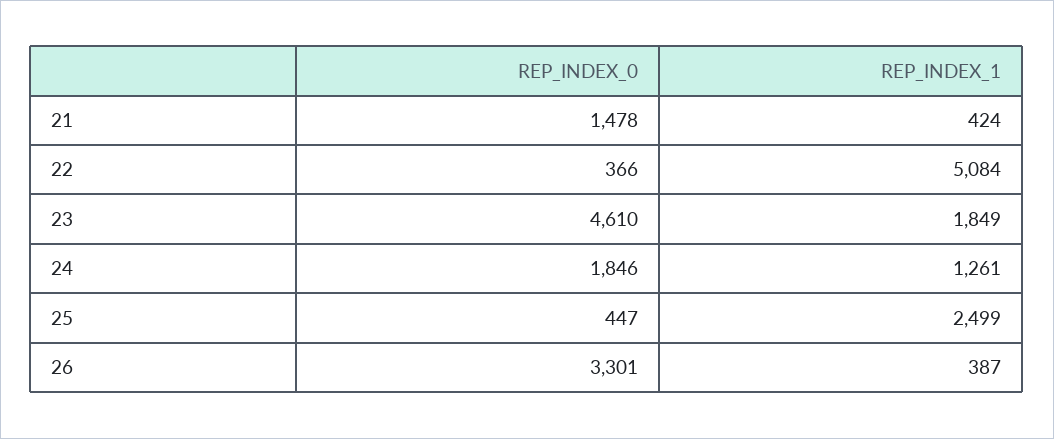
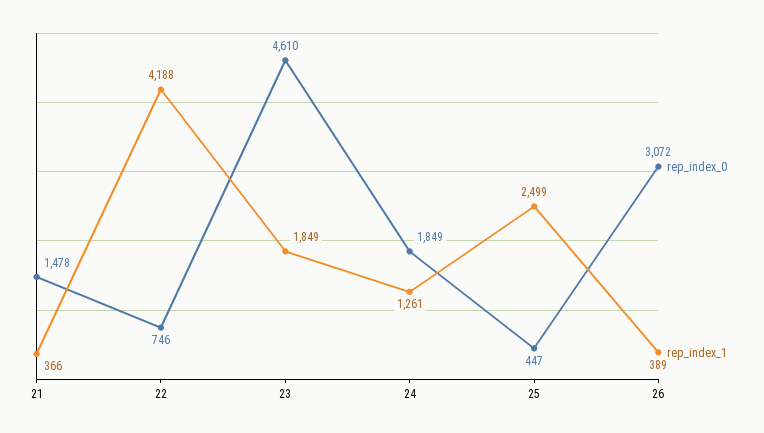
REP_INDEX_1, 21: 424 -> 366
REP_INDEX_0, 22: 366 -> 746
REP_INDEX_1, 22: 5084 -> 4188
REP_INDEX_0, 24: 1846 -> 1849
REP_INDEX_0, 26: 3301 -> 3072
REP_INDEX_1, 26: 387 -> 389

